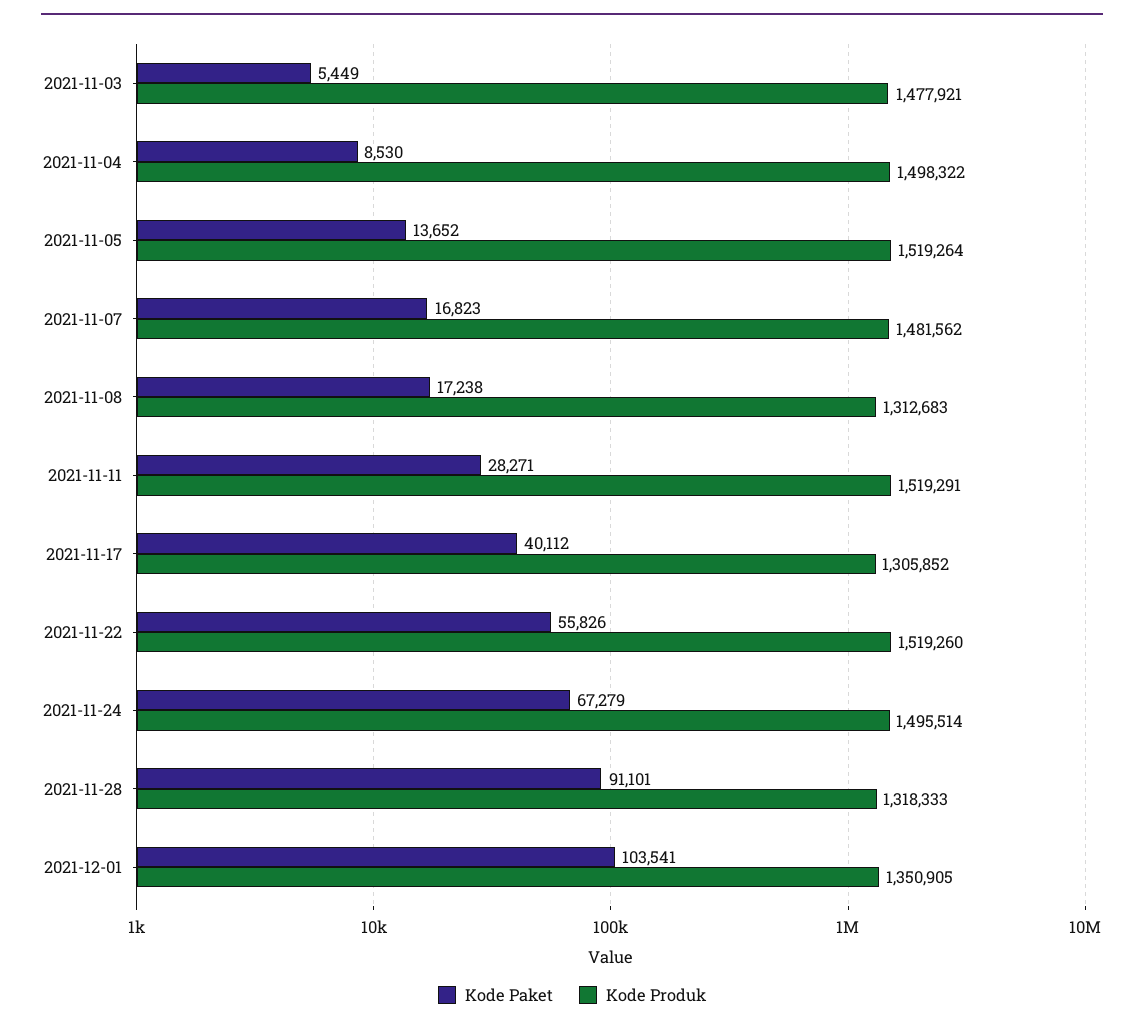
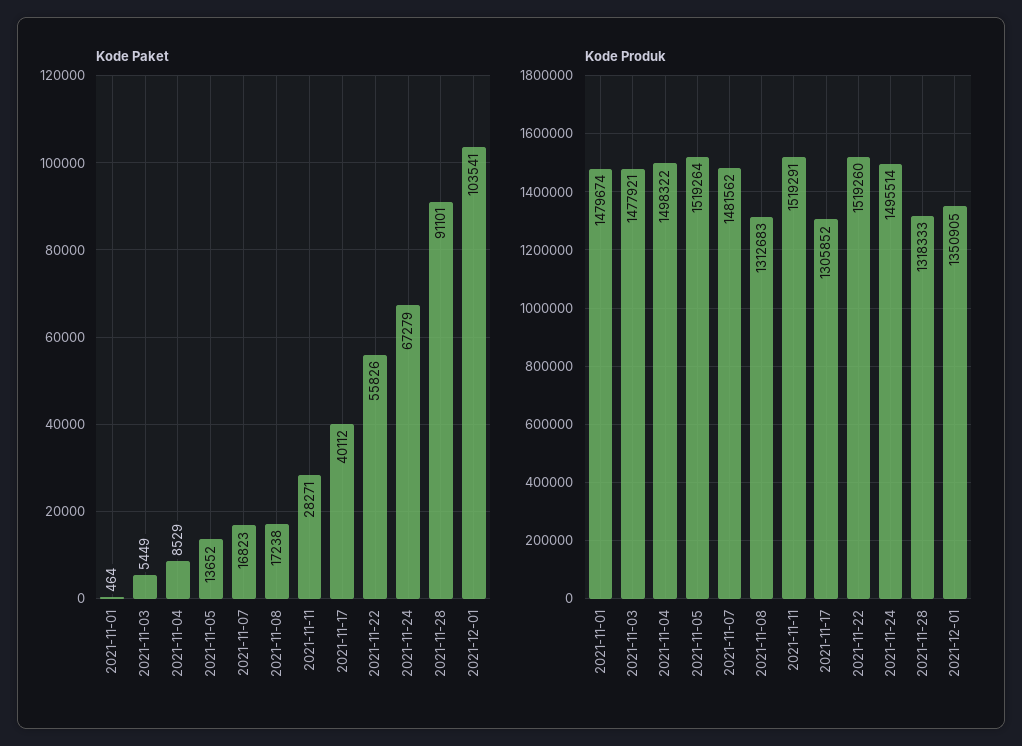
Kode Paket, 2021-11-04: 8530 -> 8529
Kode Paket, 2021-11-01: none -> 464
Kode Produk, 2021-11-01: none -> 1479674

